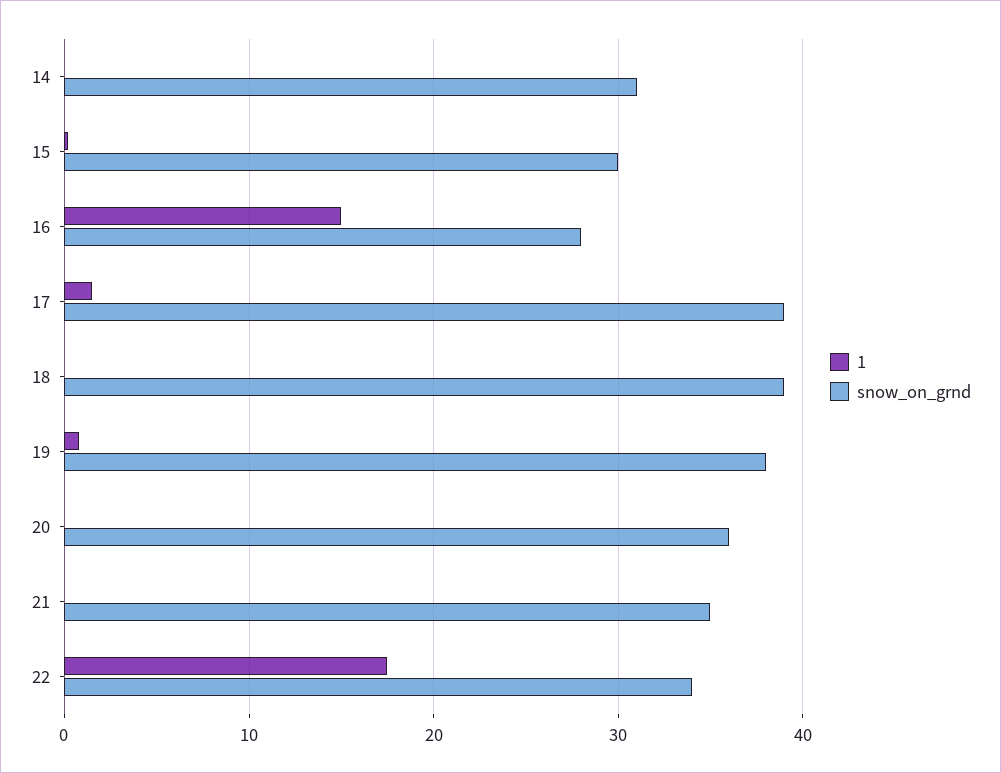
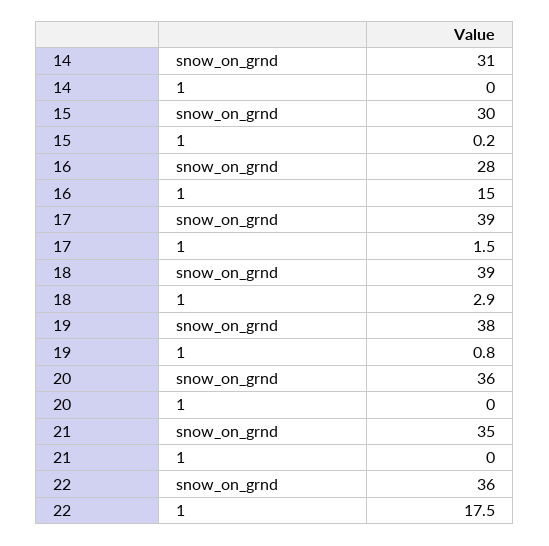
1, 18: 0 -> 2.9
snow_on_grnd, 22: 34 -> 36

